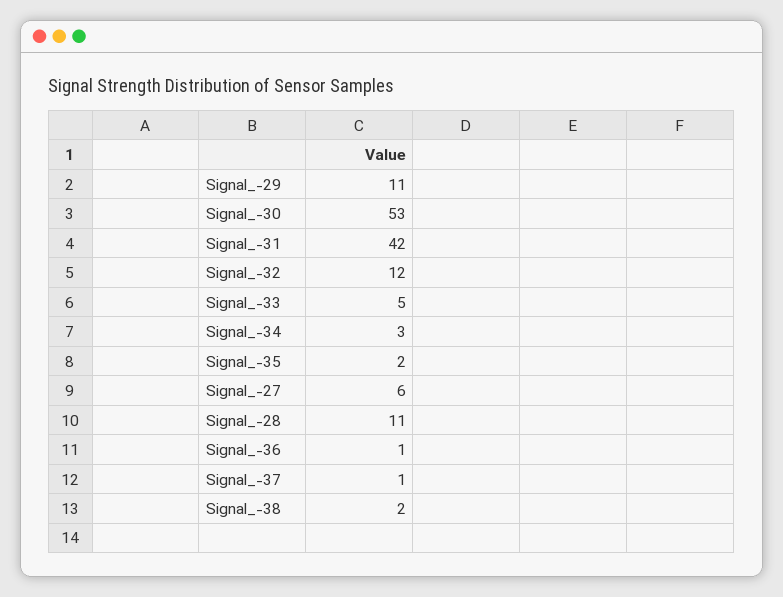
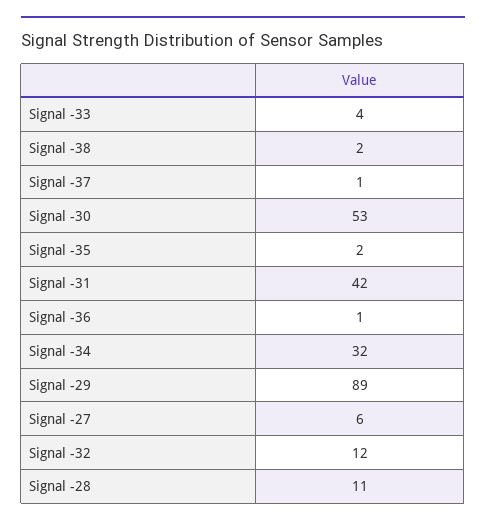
Signal_-29: 11 -> 89
Signal_-33: 5 -> 4
Signal_-34: 3 -> 32

